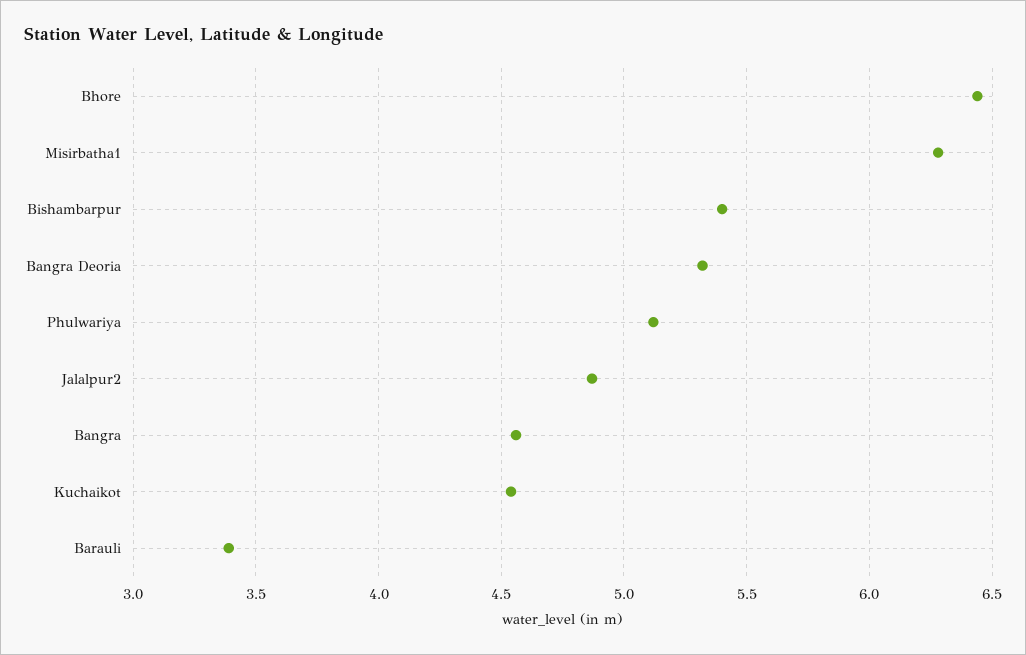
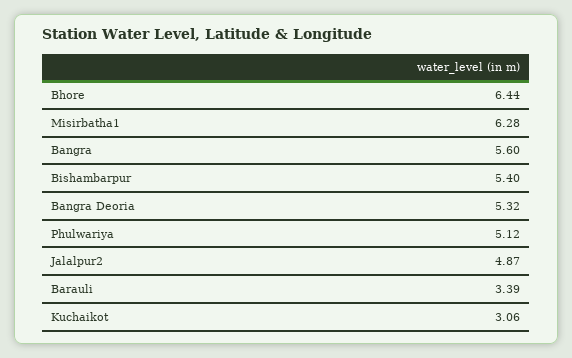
Bangra: 4.55 -> 5.6
Kuchaikot: 4.55 -> 3.06

